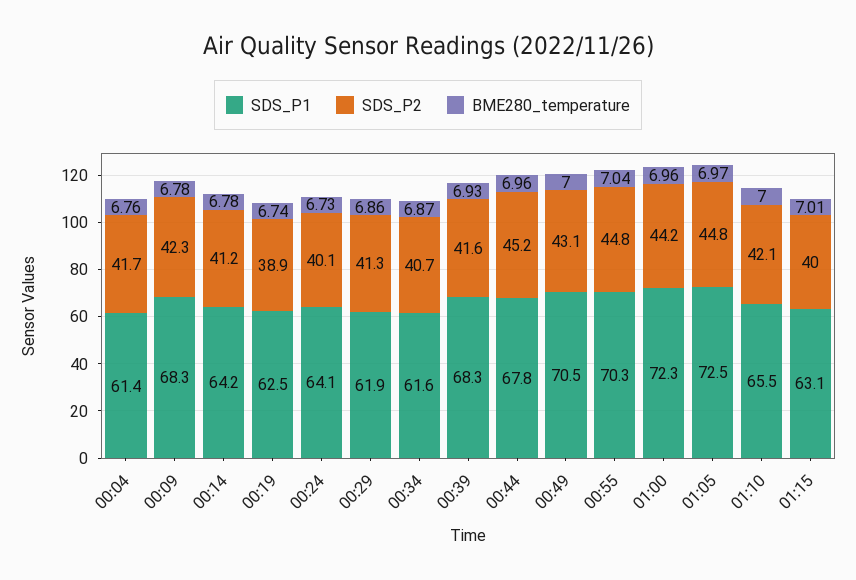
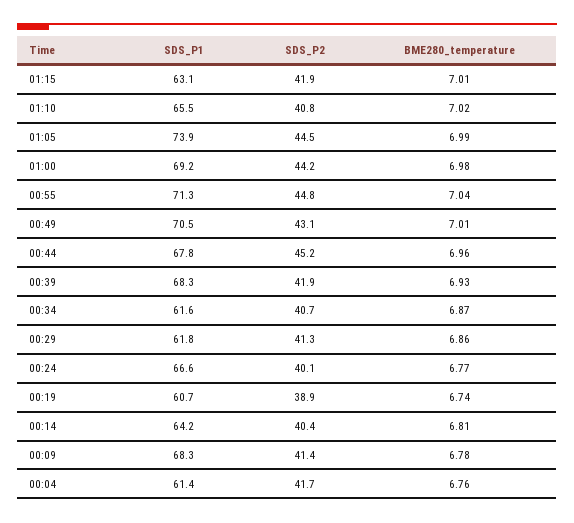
SDS_P2, 00:09: 42.3 -> 41.4
SDS_P2, 00:14: 41.2 -> 40.4
BME280_temperature, 00:14: 6.78 -> 6.81
SDS_P1, 00:19: 62.5 -> 60.7
SDS_P1, 00:24: 64.1 -> 66.6
BME280_temperature, 00:24: 6.73 -> 6.77
SDS_P1, 00:29: 61.9 -> 61.8
SDS_P2, 00:39: 41.6 -> 41.9
BME280_temperature, 00:49: 7 -> 7.01
SDS_P1, 00:55: 70.3 -> 71.3
SDS_P1, 01:00: 72.3 -> 69.2
BME280_temperature, 01:00: 6.96 -> 6.98
SDS_P1, 01:05: 72.5 -> 73.9
SDS_P2, 01:05: 44.8 -> 44.5
BME280_temperature, 01:05: 6.97 -> 6.99
SDS_P2, 01:10: 42.1 -> 40.8
BME280_temperature, 01:10: 7 -> 7.02
SDS_P2, 01:15: 40 -> 41.9

